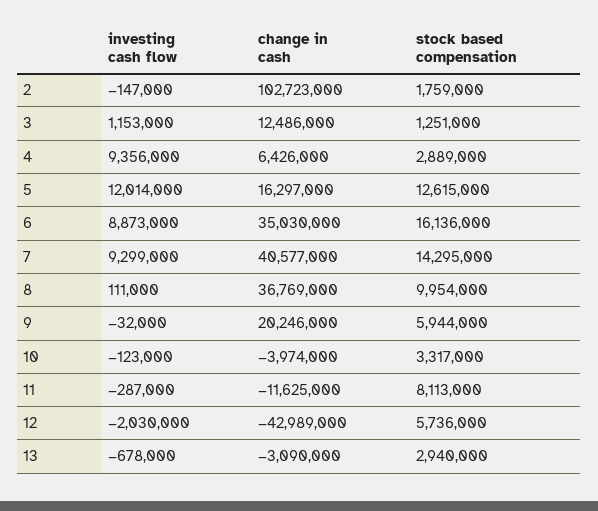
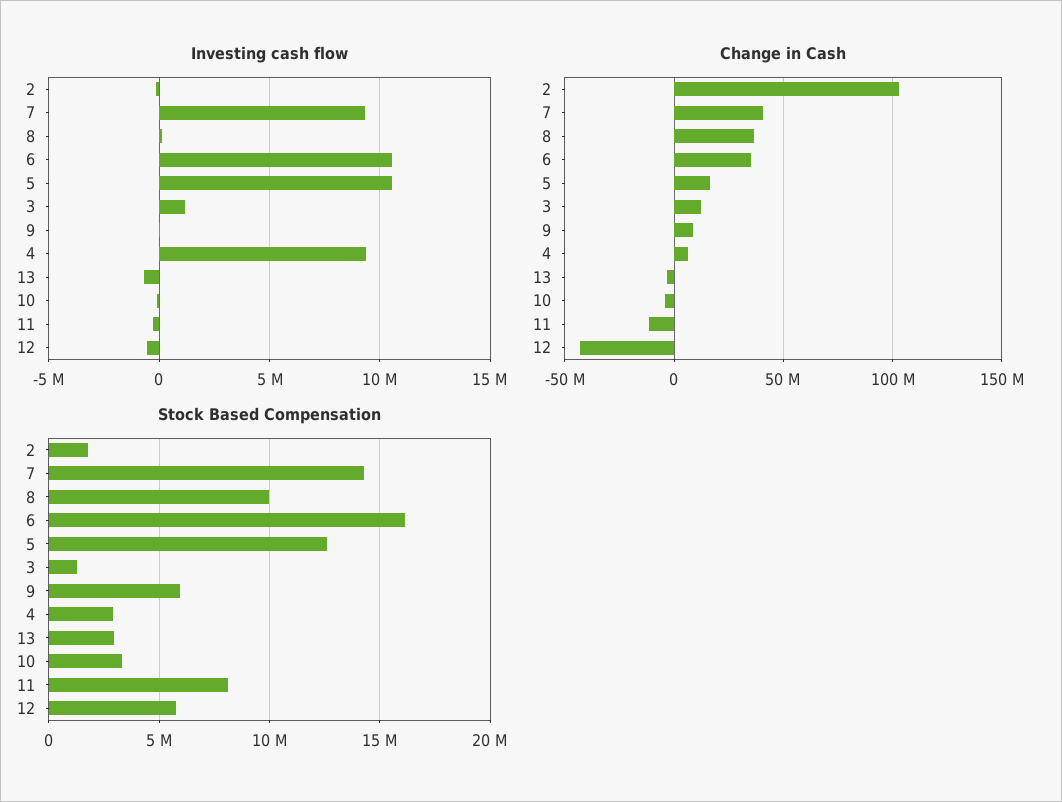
investing cash flow, 5: 12014000 -> 10500000
investing cash flow, 6: 8873000 -> 10500000
change in cash, 9: 20246000 -> 10000000
investing cash flow, 12: -2030000 -> -500000

